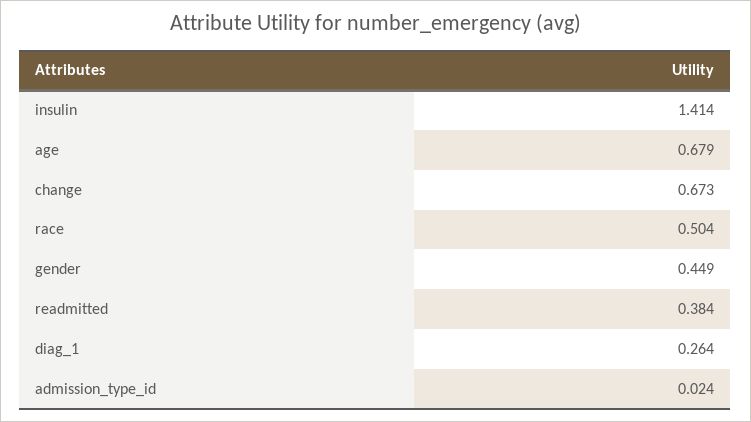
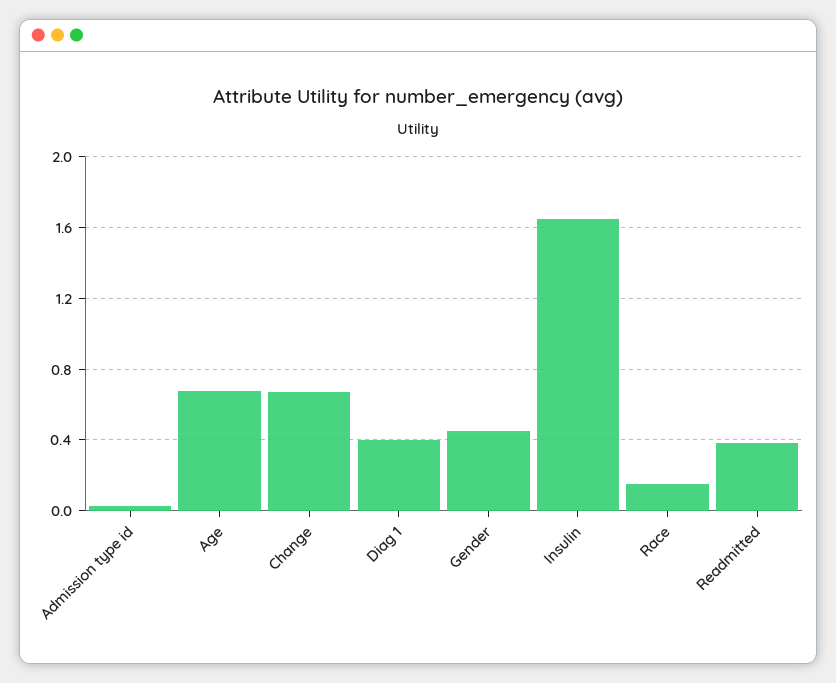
insulin: 1.414 -> 1.65
race: 0.504 -> 0.15
diag_1: 0.264 -> 0.4

